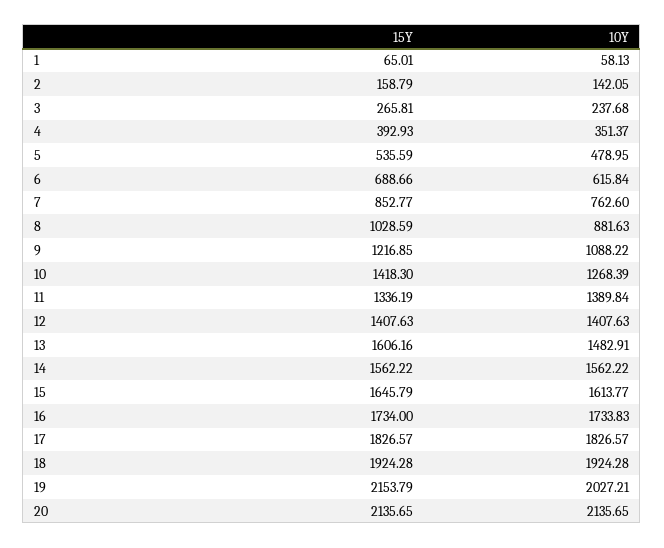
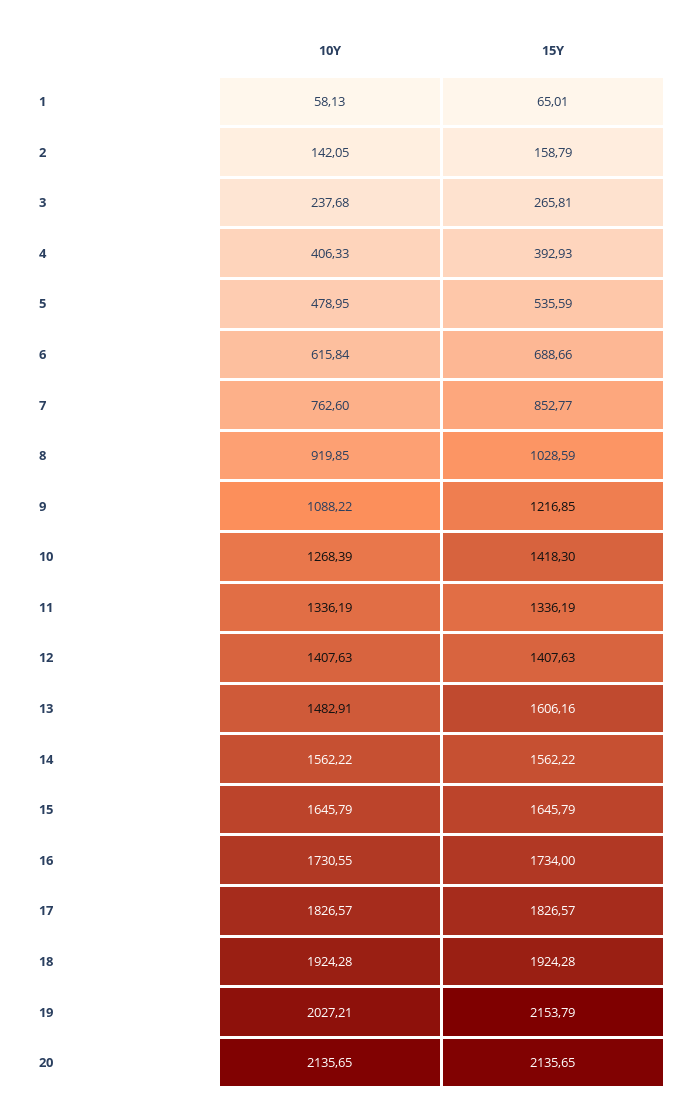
10Y, 4: 351.37 -> 406.33
10Y, 8: 881.63 -> 919.85
10Y, 11: 1389.84 -> 1336.19
10Y, 15: 1613.77 -> 1645.79
10Y, 16: 1733.83 -> 1730.55

